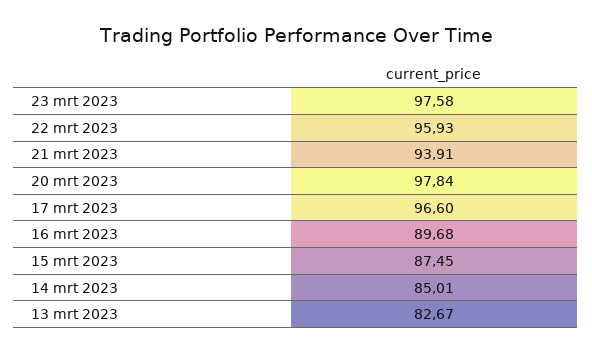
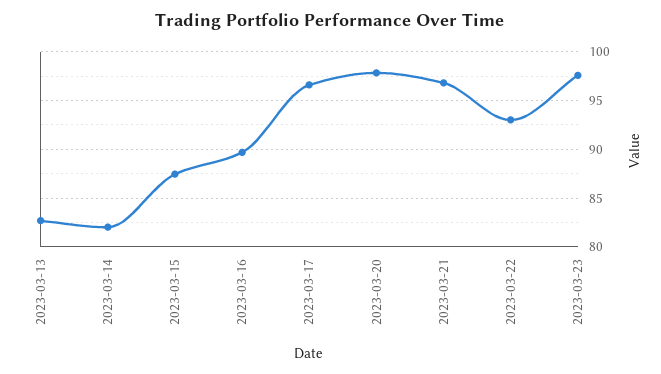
22 mrt 2023: 95.93 -> 93
21 mrt 2023: 93.91 -> 97
14 mrt 2023: 85.01 -> 82

